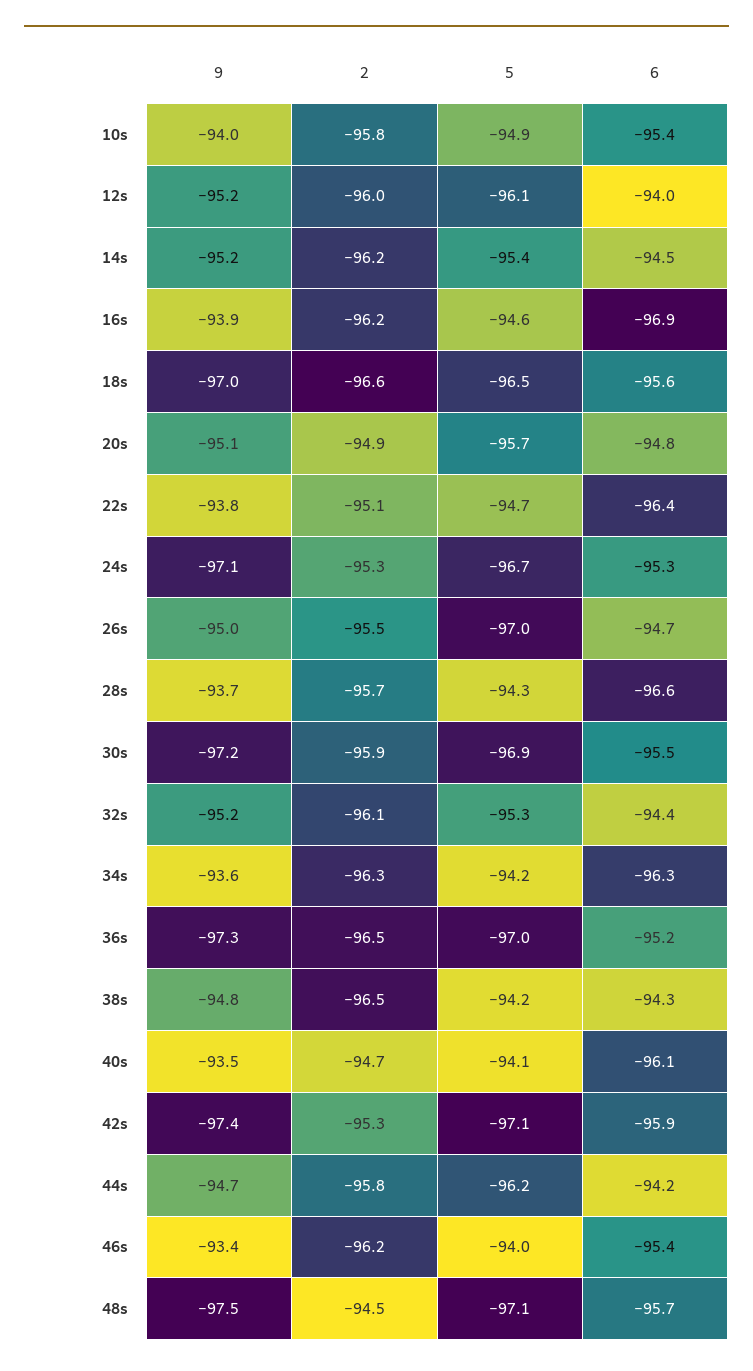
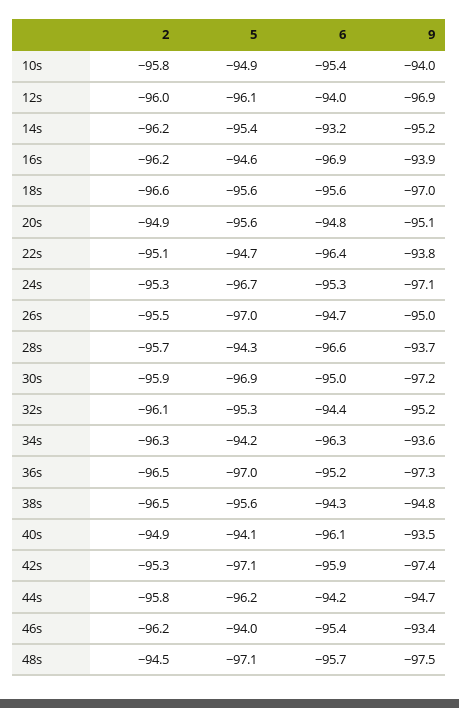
9, 12s: -95.2 -> -96.9
6, 14s: -94.5 -> -93.2
5, 18s: -96.5 -> -95.6
5, 20s: -95.7 -> -95.6
6, 30s: -95.5 -> -95
5, 38s: -94.2 -> -95.6
2, 40s: -94.7 -> -94.9

